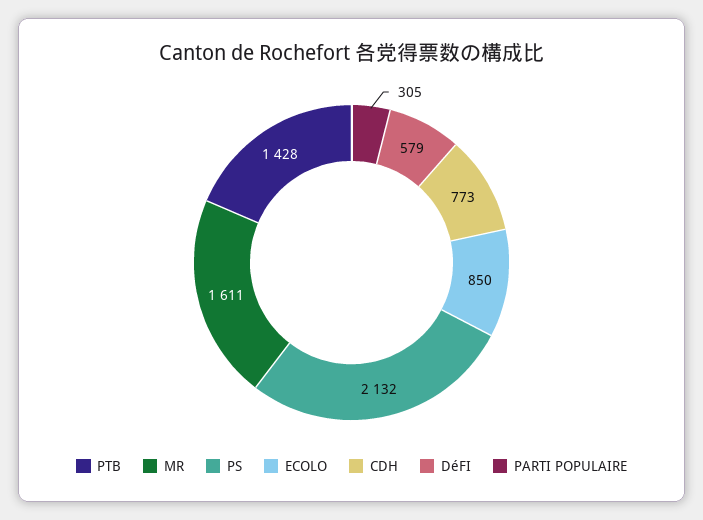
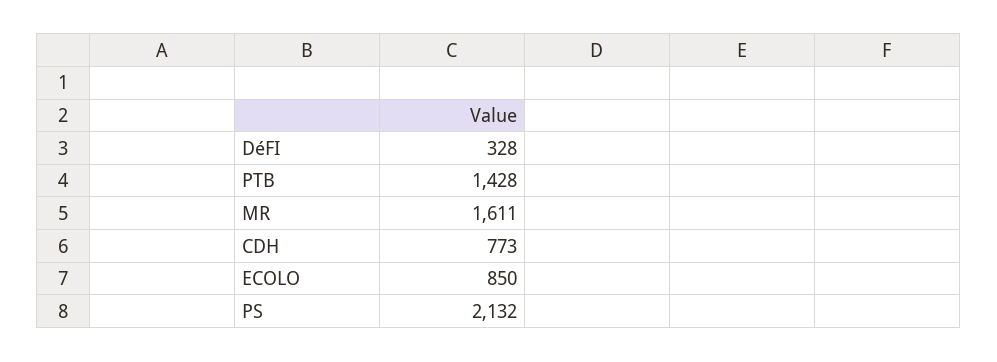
DéFI: 579 -> 328
PARTI POPULAIRE: 305 -> none

